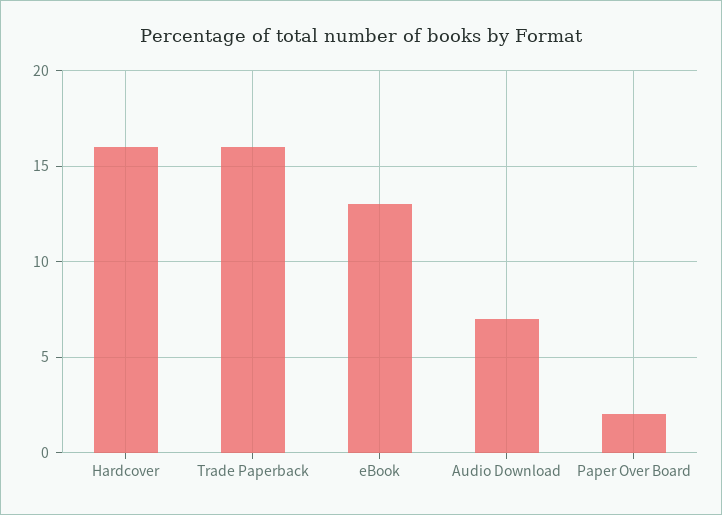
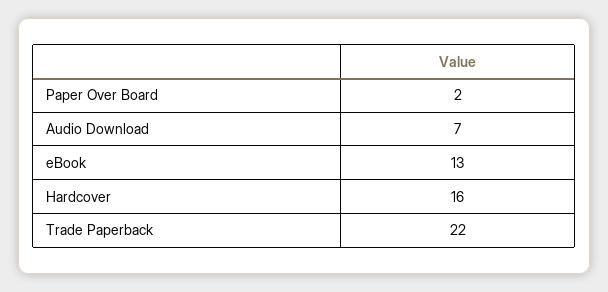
Trade Paperback: 16 -> 22

